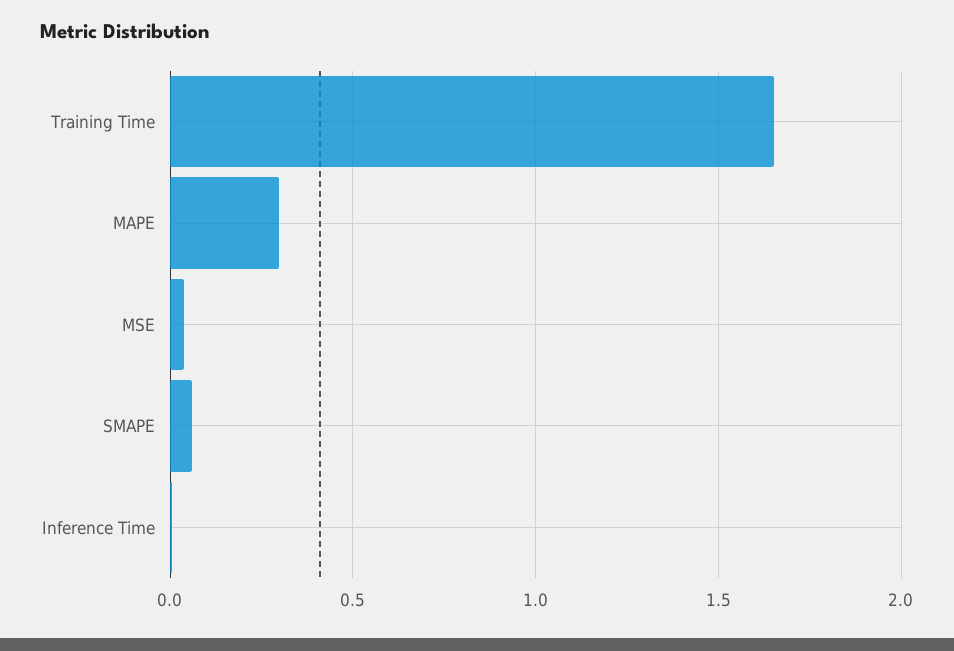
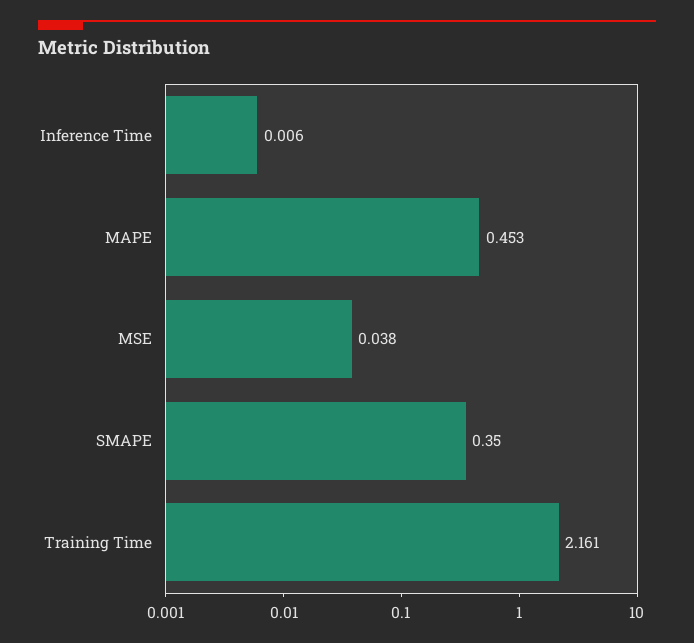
Training Time: 1.65 -> 2.161
MAPE: 0.3 -> 0.453
SMAPE: 0.05 -> 0.35

